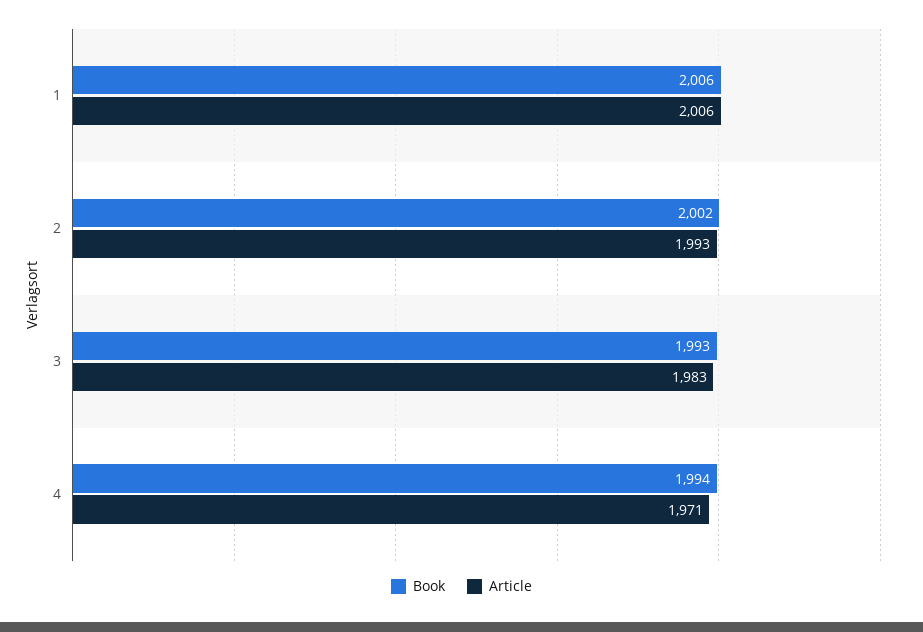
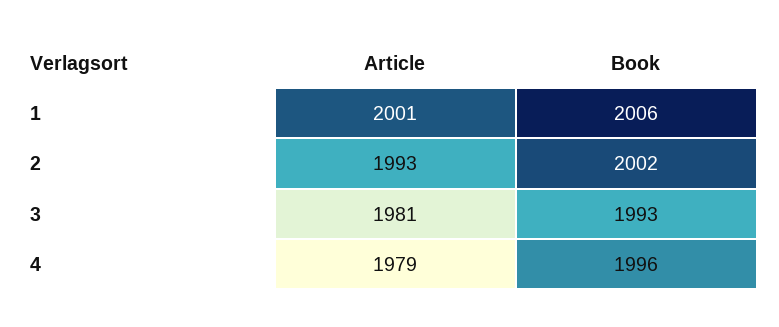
Article, 1: 2006 -> 2001
Article, 3: 1983 -> 1981
Book, 4: 1994 -> 1996
Article, 4: 1971 -> 1979

